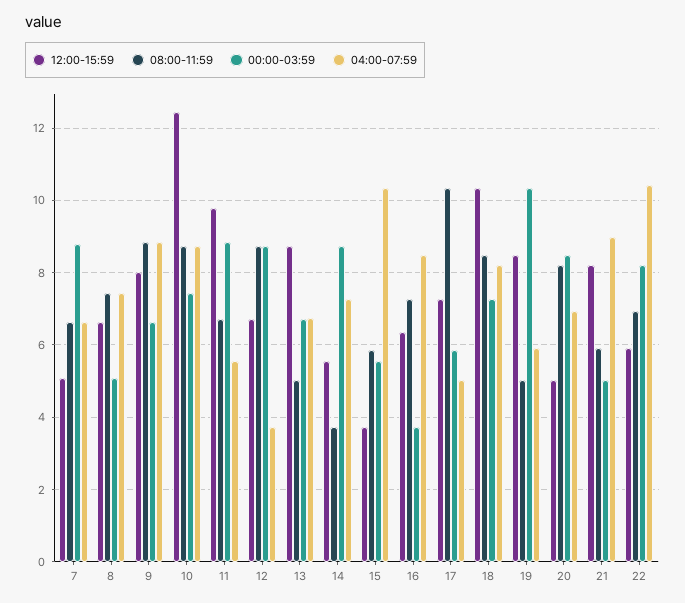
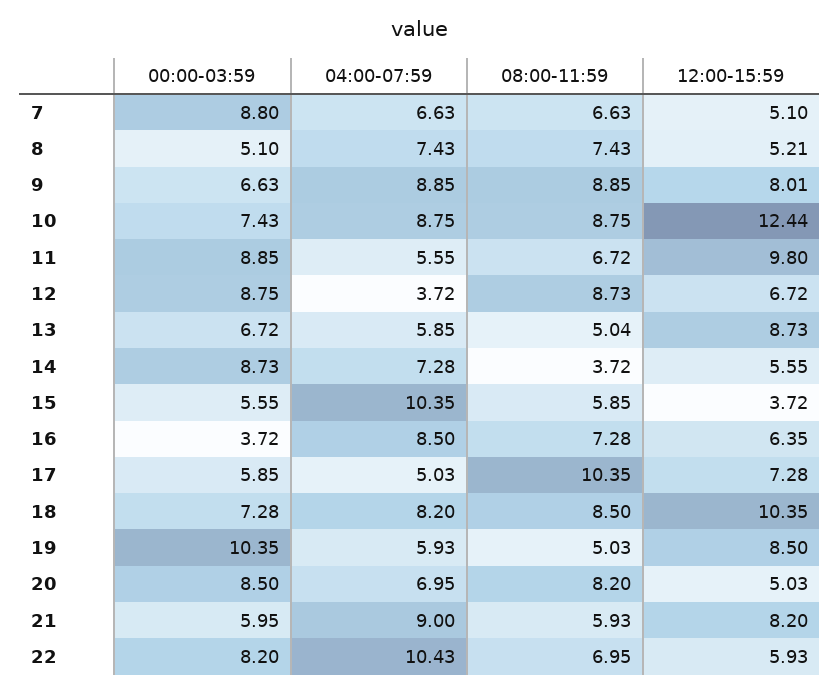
12:00-15:59, 8: 6.6 -> 5.21
04:00-07:59, 13: 6.8 -> 5.85
00:00-03:59, 21: 5 -> 5.95

